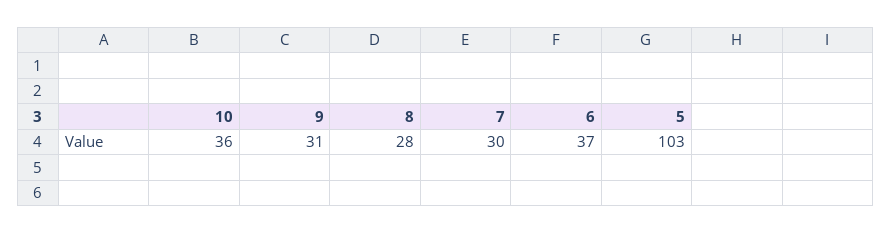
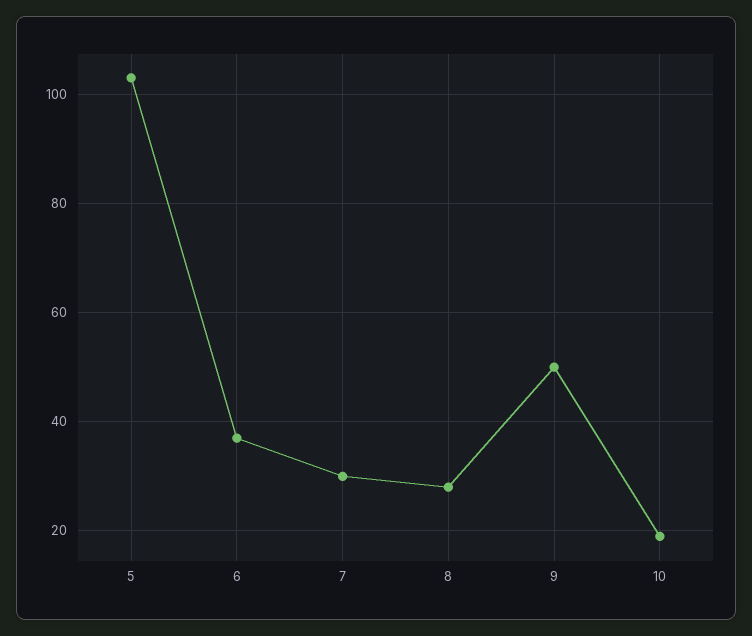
10: 36 -> 20
9: 31 -> 50

